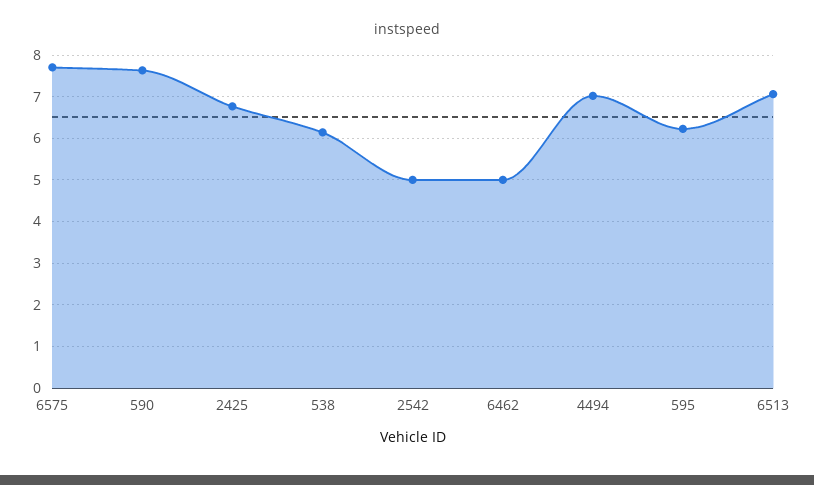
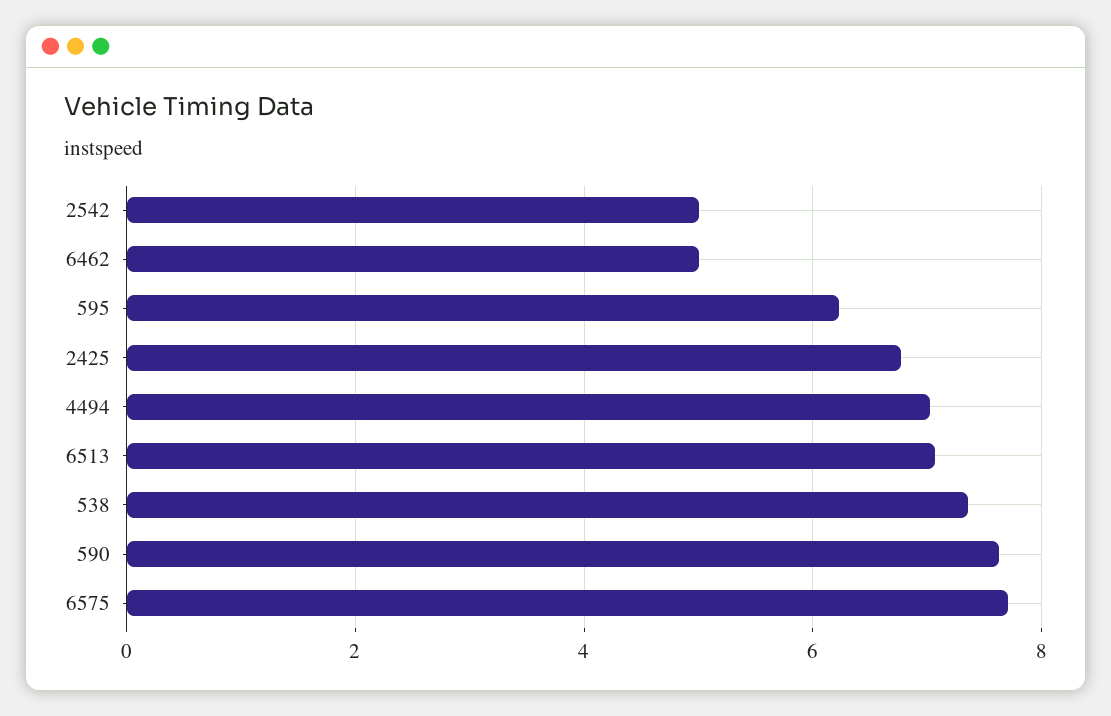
538: 6.2 -> 7.4

